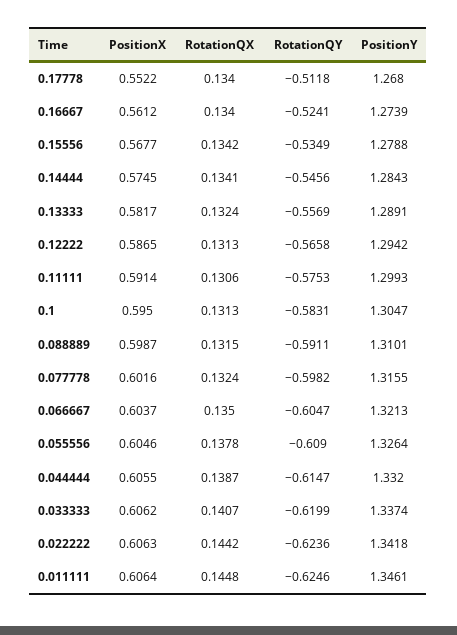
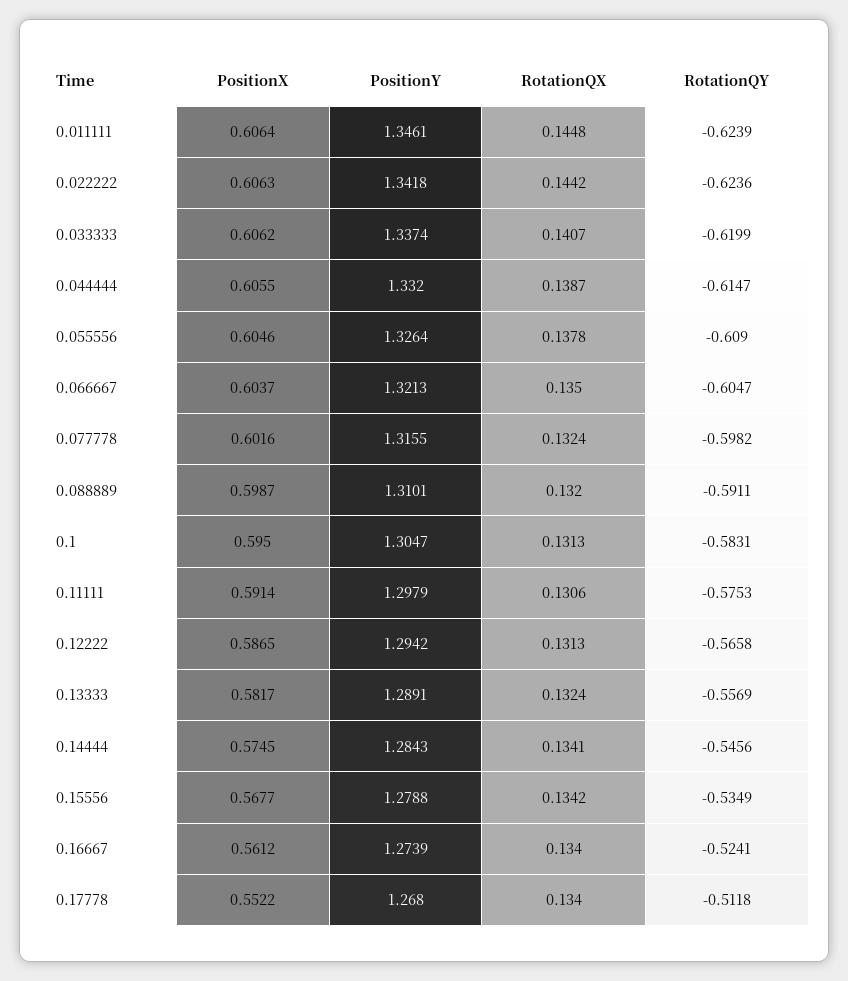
PositionY, 0.11111: 1.2993 -> 1.2979
RotationQX, 0.088889: 0.1315 -> 0.132
RotationQY, 0.011111: -0.6246 -> -0.6239

